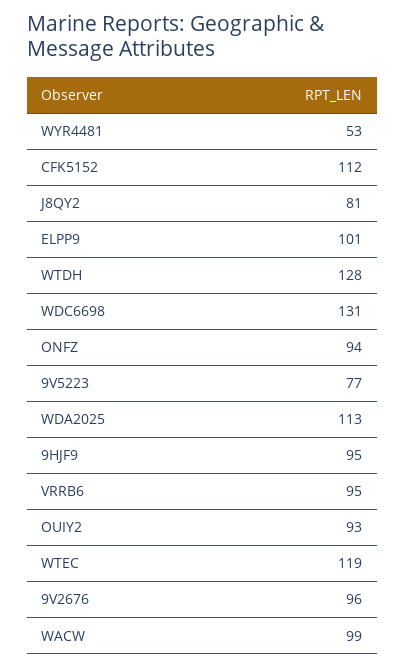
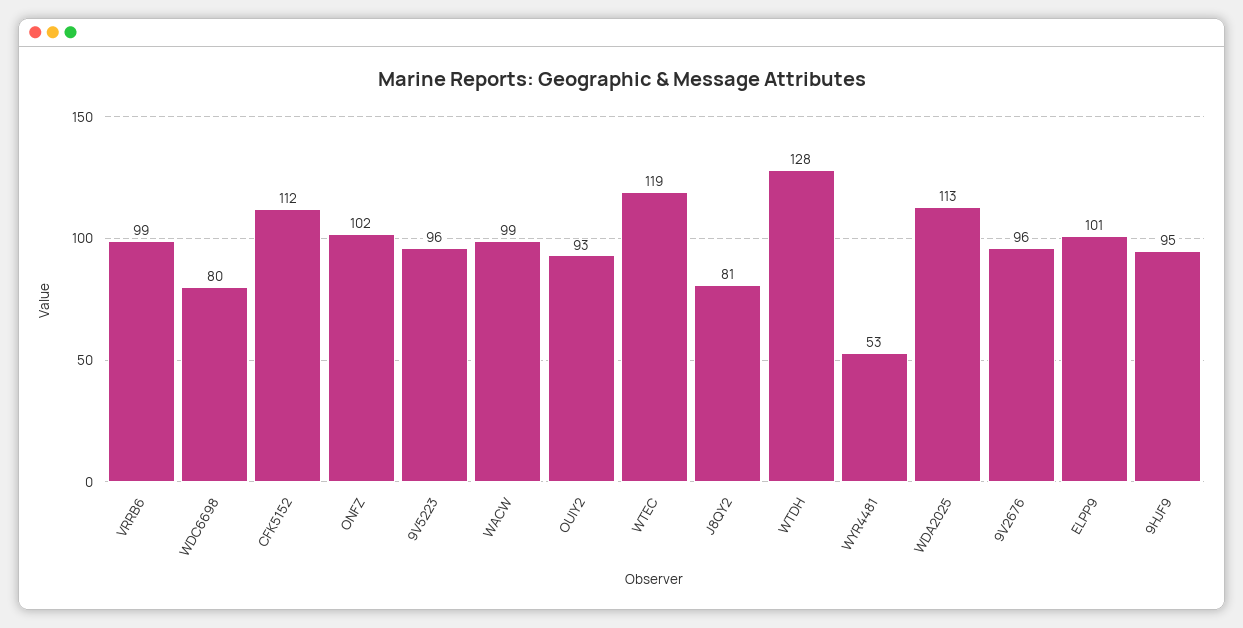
WDC6698: 131 -> 80
ONFZ: 94 -> 102
9V5223: 77 -> 96
VRRB6: 95 -> 99

